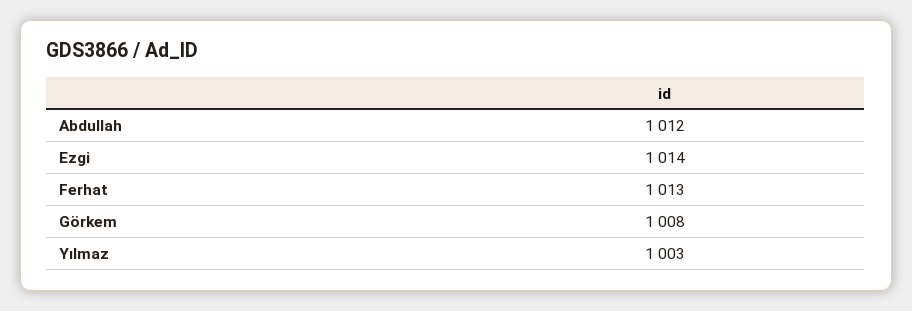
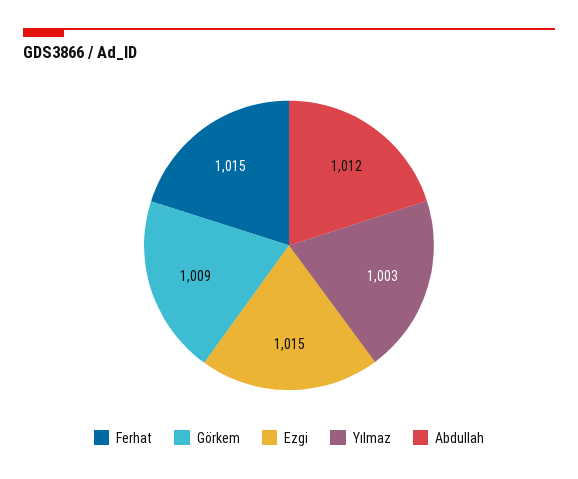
Ezgi: 1014 -> 1015
Ferhat: 1013 -> 1015
Görkem: 1008 -> 1009

